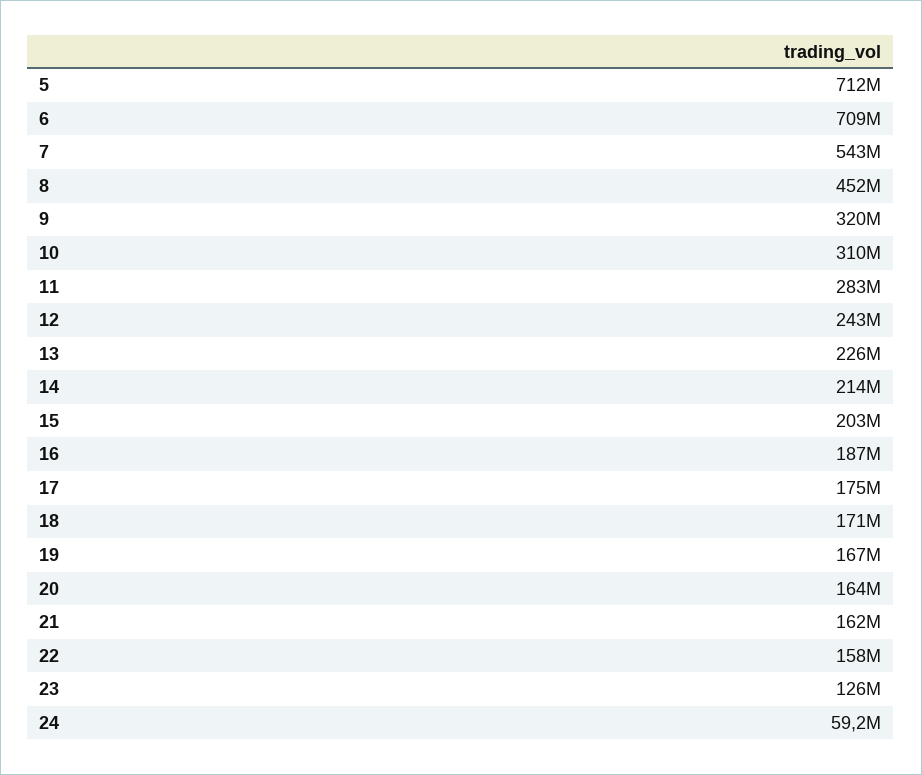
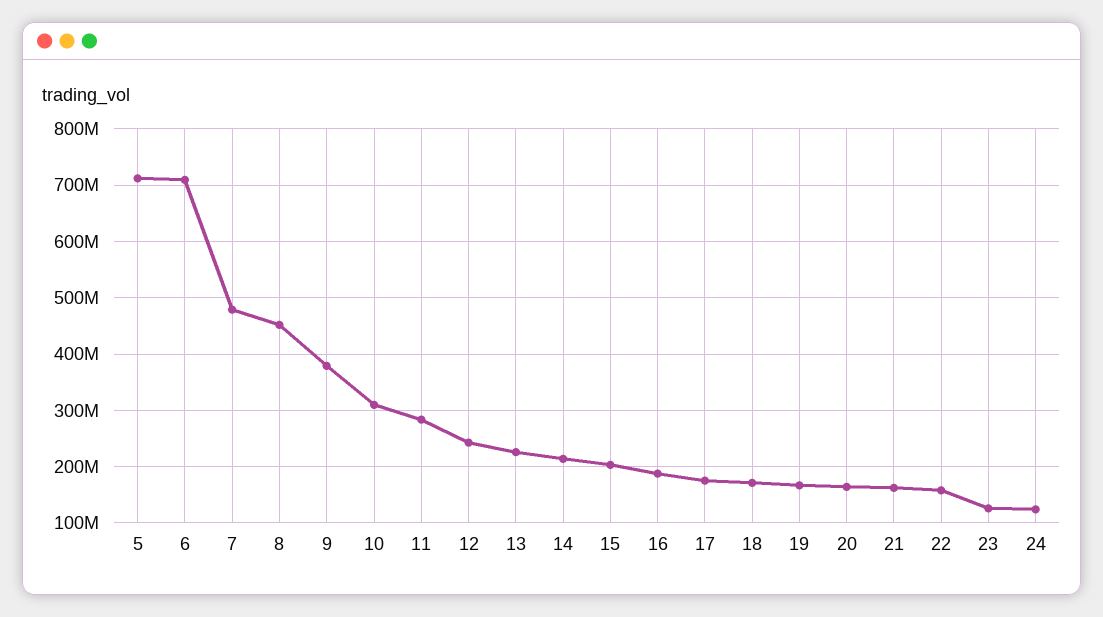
7: 543000000 -> 480000000
9: 320000000 -> 380000000
24: 59200000 -> 120000000

